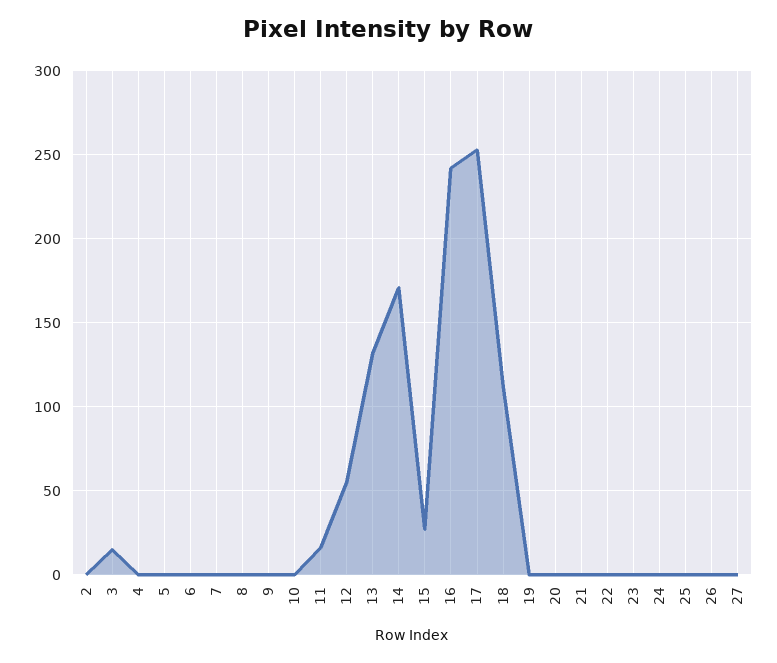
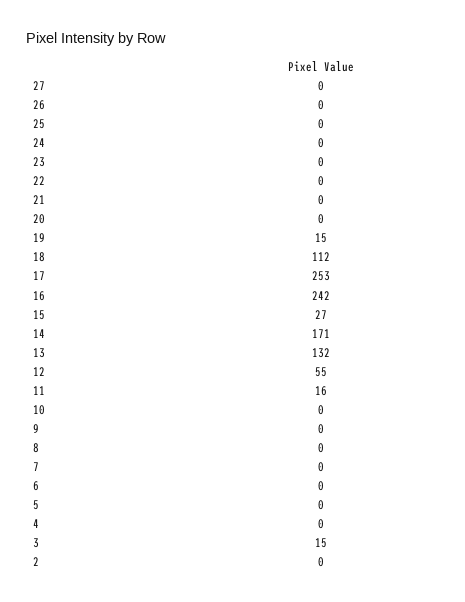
19: 0 -> 15

